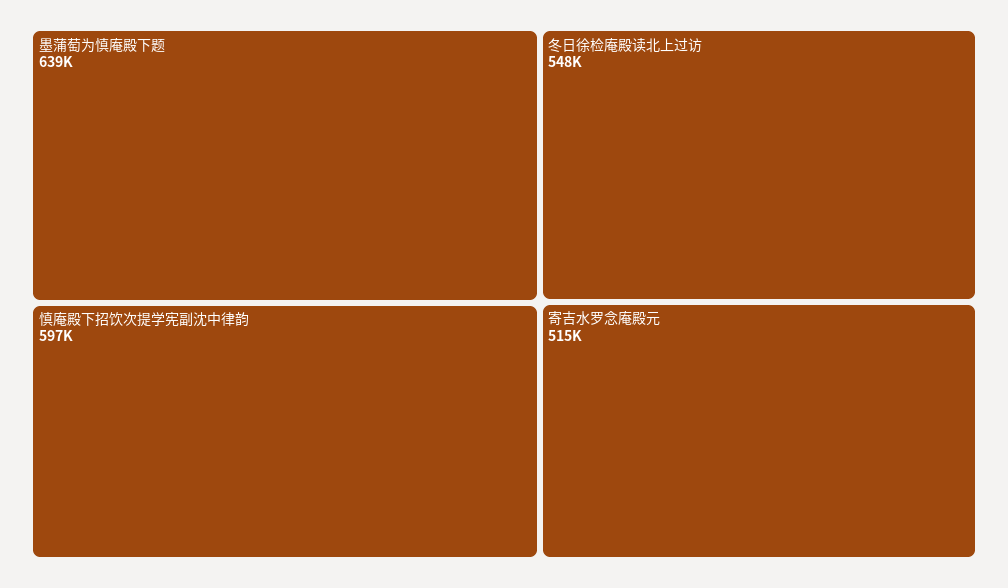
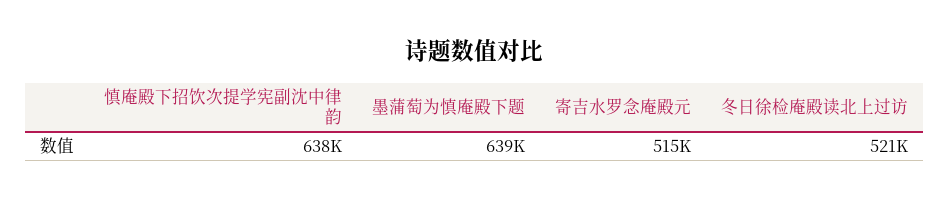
慎庵殿下招饮次提学宪副沈中律韵: 597000 -> 638000
冬日徐检庵殿读北上过访: 548000 -> 521000

